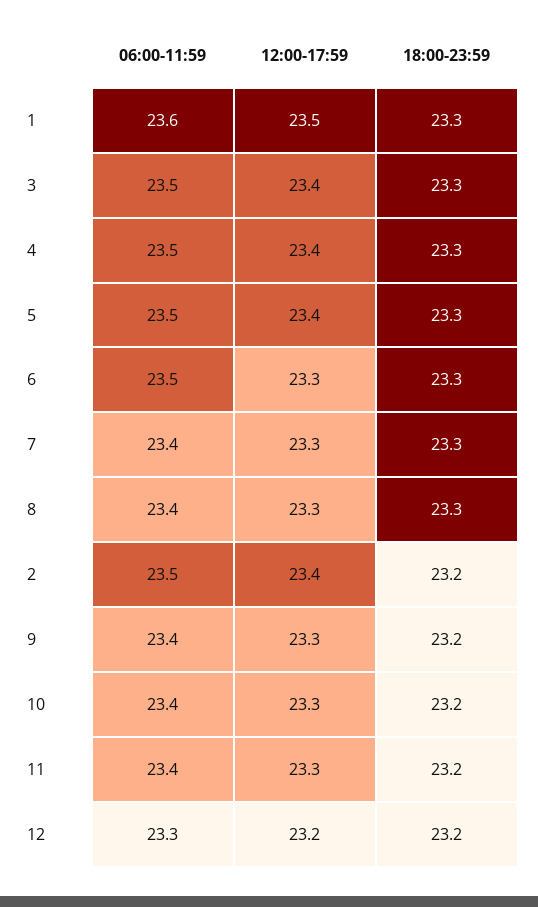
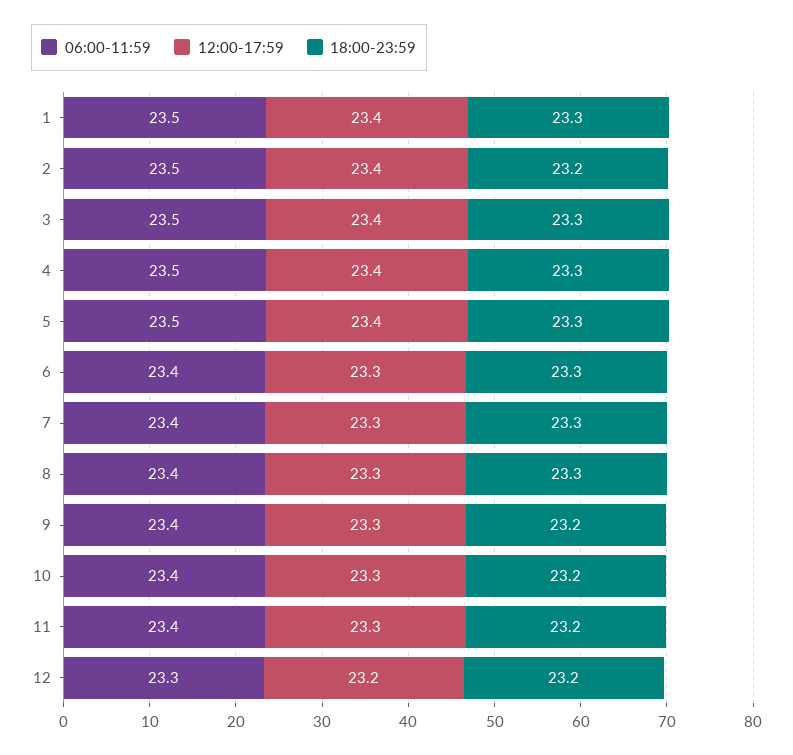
06:00-11:59, 1: 23.6 -> 23.5
12:00-17:59, 1: 23.5 -> 23.4
06:00-11:59, 6: 23.5 -> 23.4

